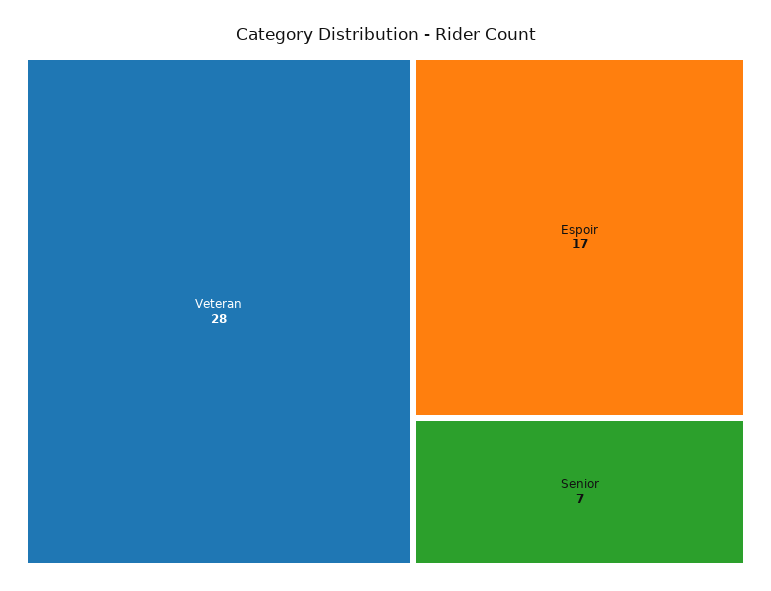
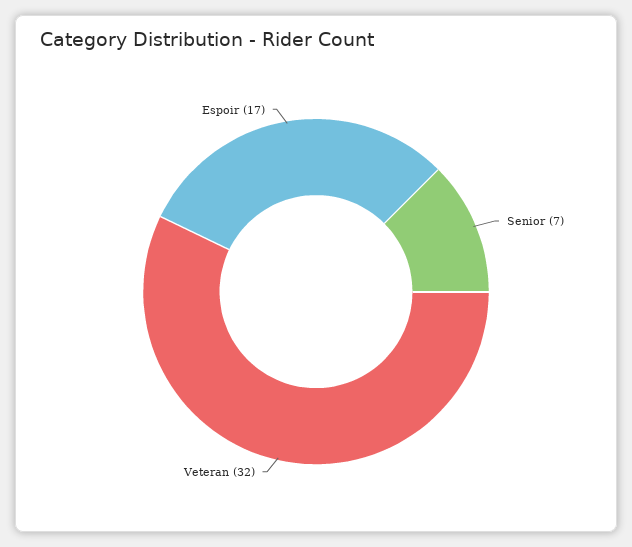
Veteran: 28 -> 32

